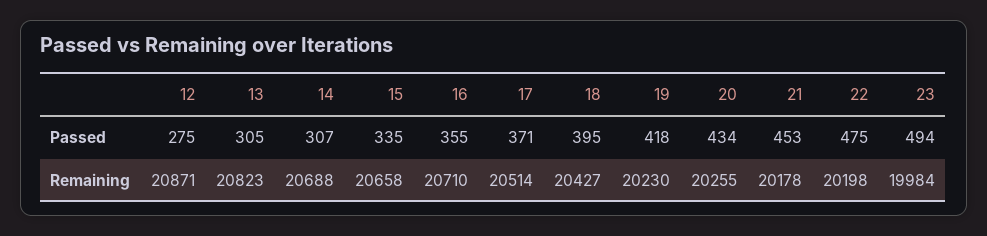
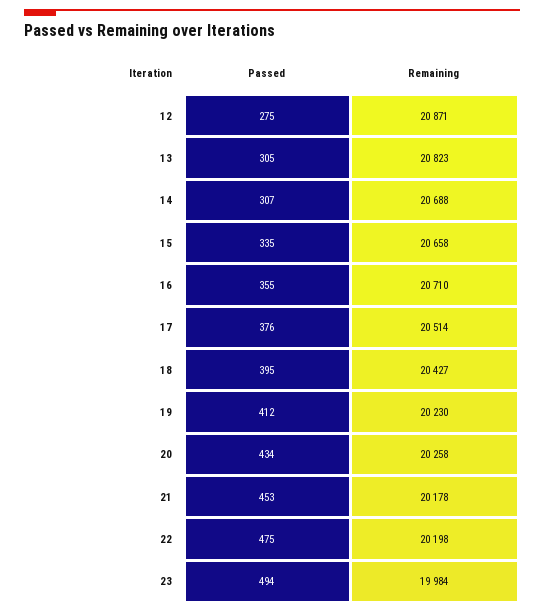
17, Passed: 371 -> 376
19, Passed: 418 -> 412
20, Remaining: 20255 -> 20258

